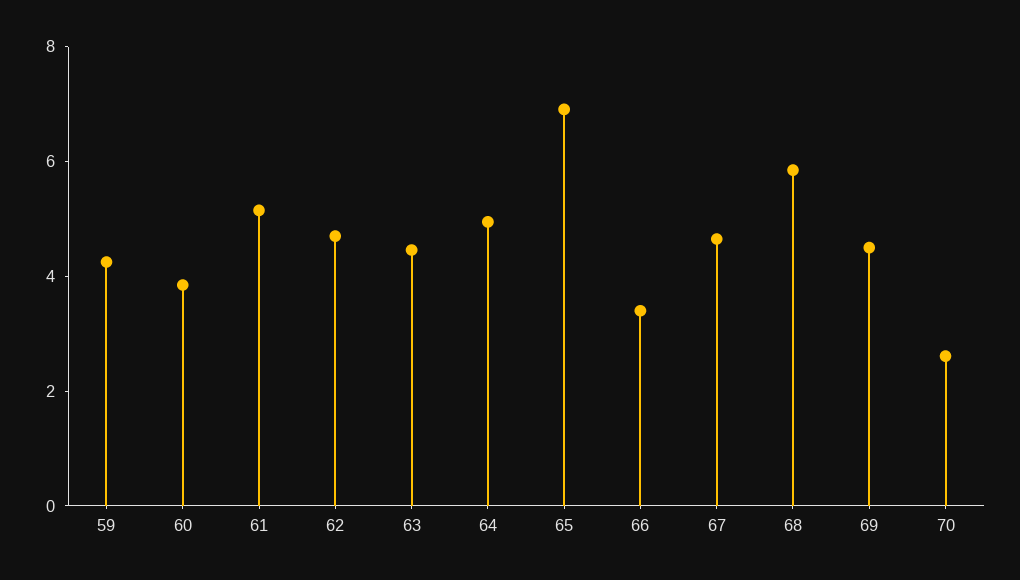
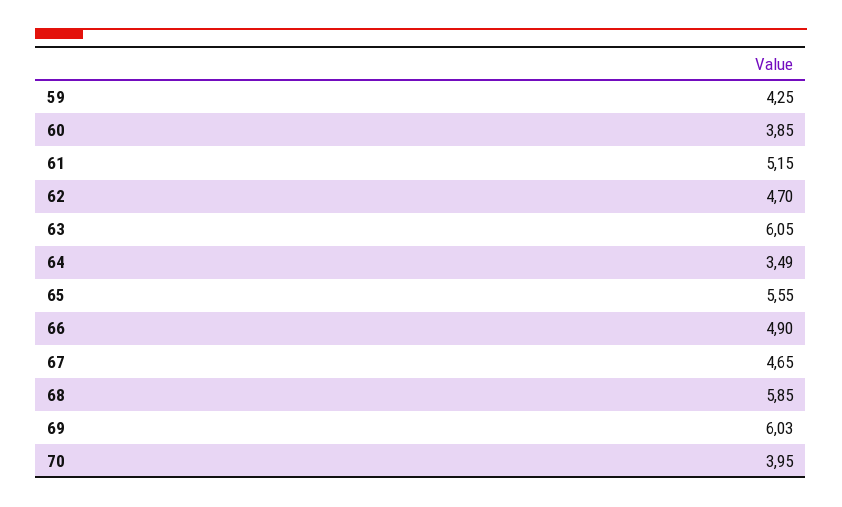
63: 4.5 -> 6.05
64: 5 -> 3.49
65: 7 -> 5.55
66: 3.5 -> 4.9
69: 4.5 -> 6.03
70: 2.5 -> 3.95

